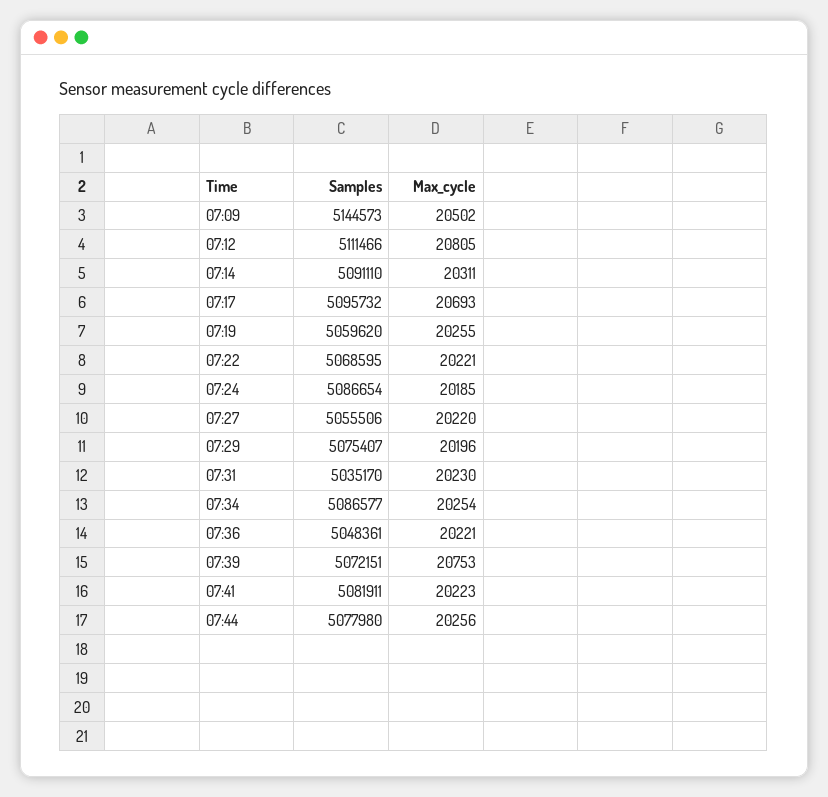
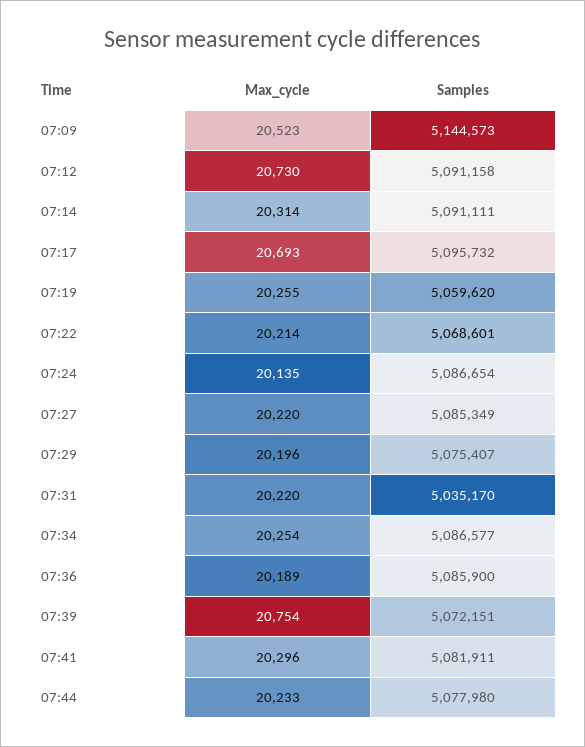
Max_cycle, 07:09: 20502 -> 20523
Samples, 07:12: 5111466 -> 5091158
Max_cycle, 07:12: 20805 -> 20730
Samples, 07:14: 5091110 -> 5091111
Max_cycle, 07:14: 20311 -> 20314
Samples, 07:22: 5068595 -> 5068601
Max_cycle, 07:22: 20221 -> 20214
Max_cycle, 07:24: 20185 -> 20135
Samples, 07:27: 5055506 -> 5085349
Max_cycle, 07:31: 20230 -> 20220
Samples, 07:36: 5048361 -> 5085900
Max_cycle, 07:36: 20221 -> 20189
Max_cycle, 07:39: 20753 -> 20754
Max_cycle, 07:41: 20223 -> 20296
Max_cycle, 07:44: 20256 -> 20233

